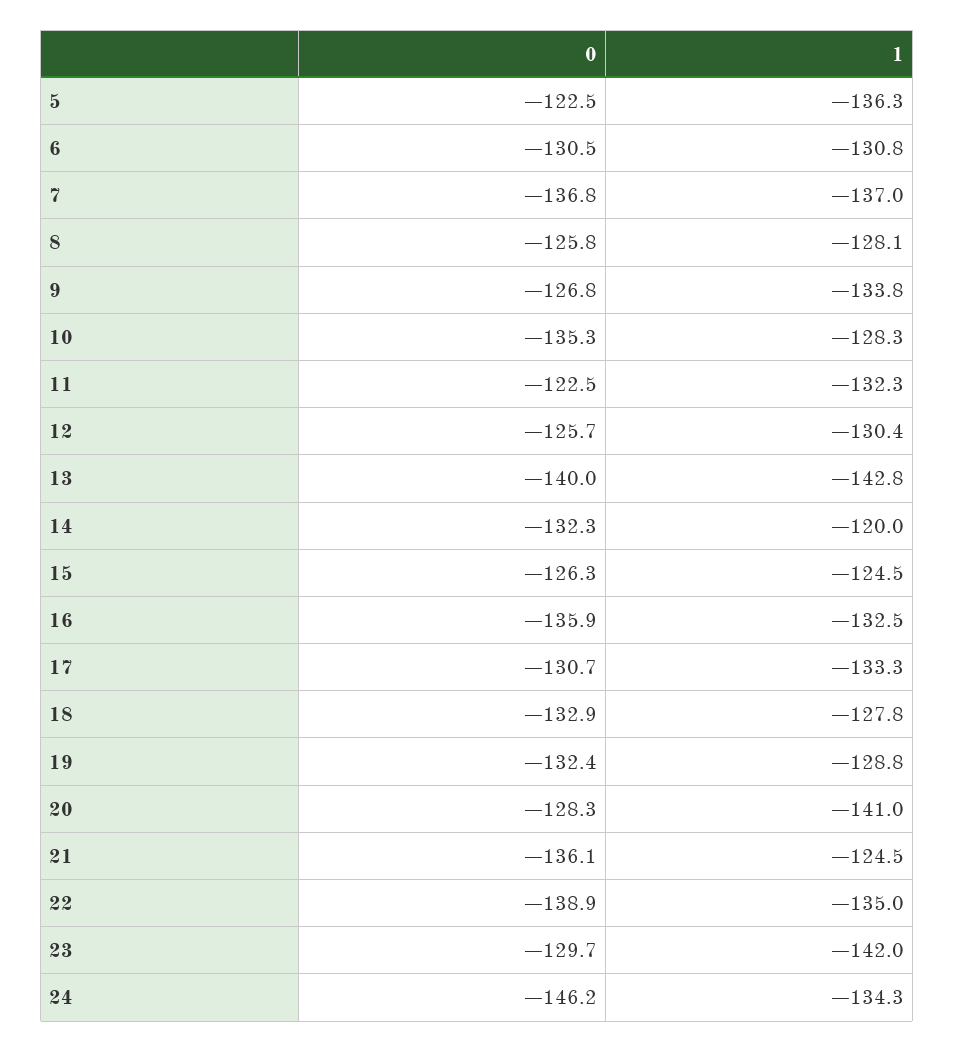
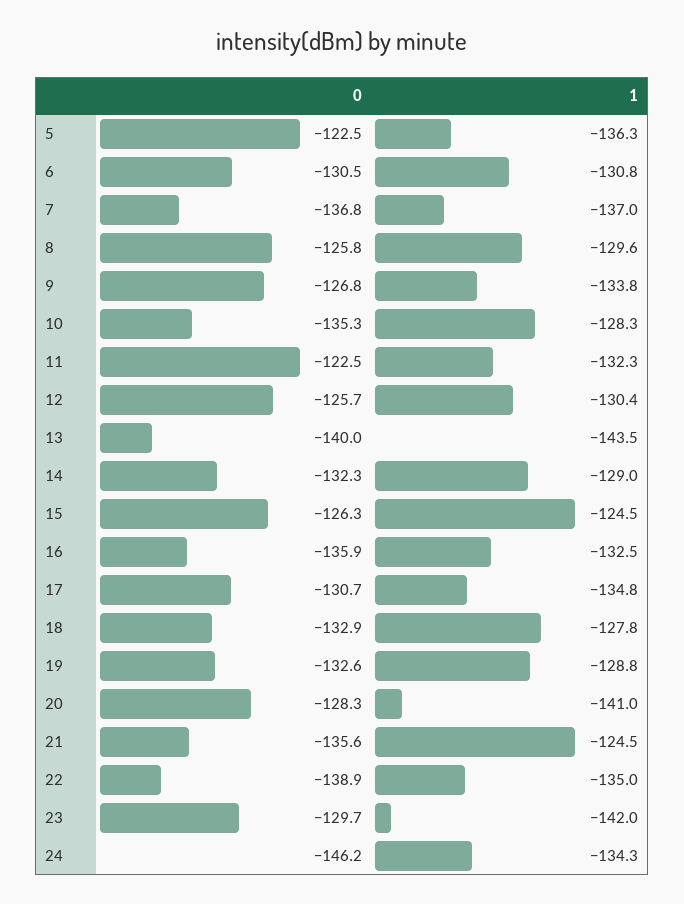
1, 8: -128.1 -> -129.6
1, 13: -142.8 -> -143.5
1, 14: -120 -> -129
1, 17: -133.3 -> -134.8
0, 19: -132.4 -> -132.6
0, 21: -136.1 -> -135.6

